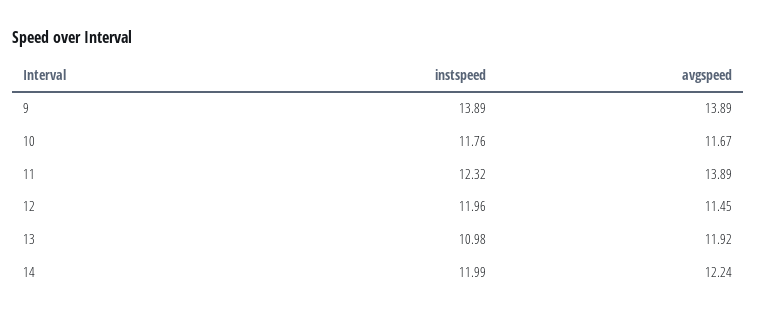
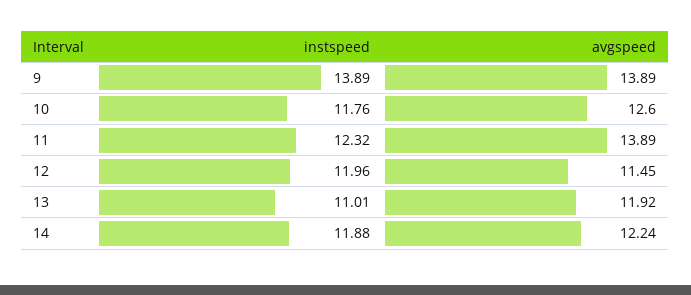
avgspeed, 10: 11.67 -> 12.6
instspeed, 13: 10.98 -> 11.01
instspeed, 14: 11.99 -> 11.88

